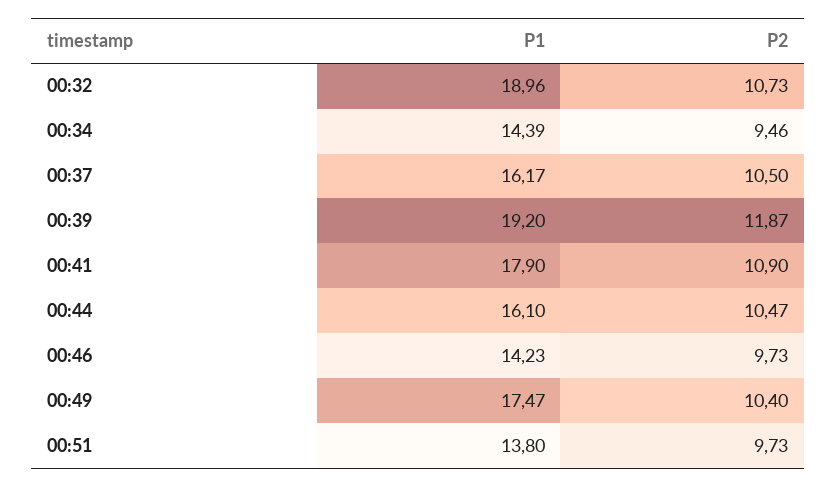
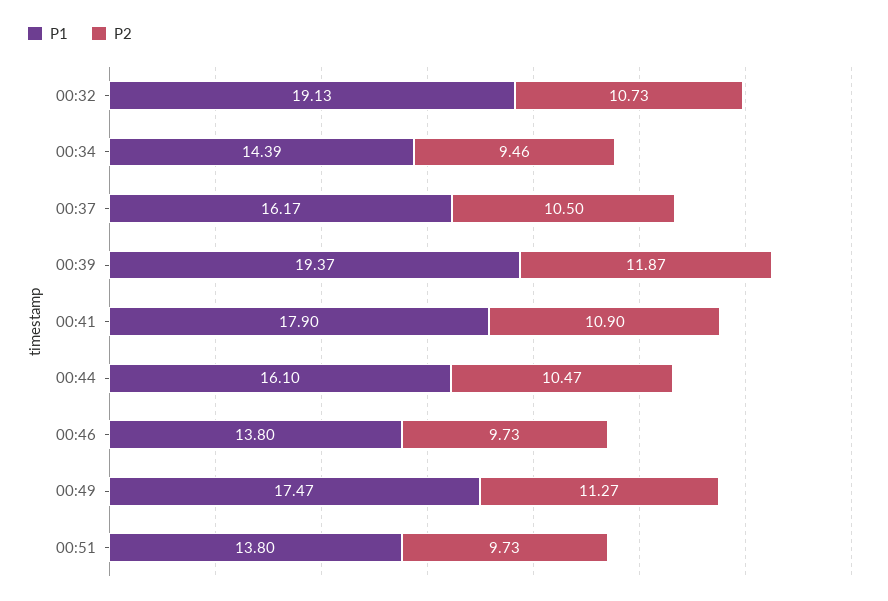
P1, 00:32: 18.96 -> 19.13
P1, 00:39: 19.2 -> 19.37
P1, 00:46: 14.23 -> 13.8
P2, 00:49: 10.4 -> 11.27

